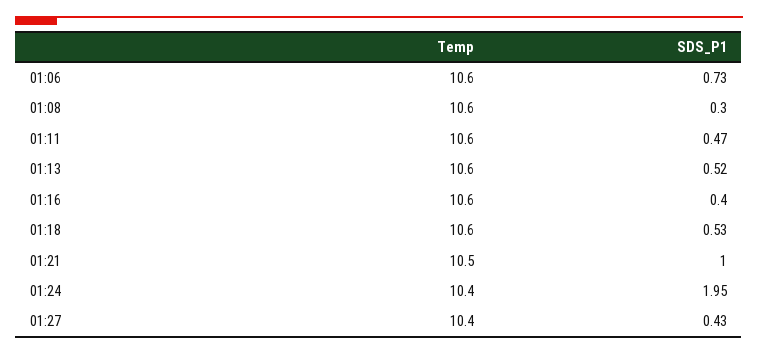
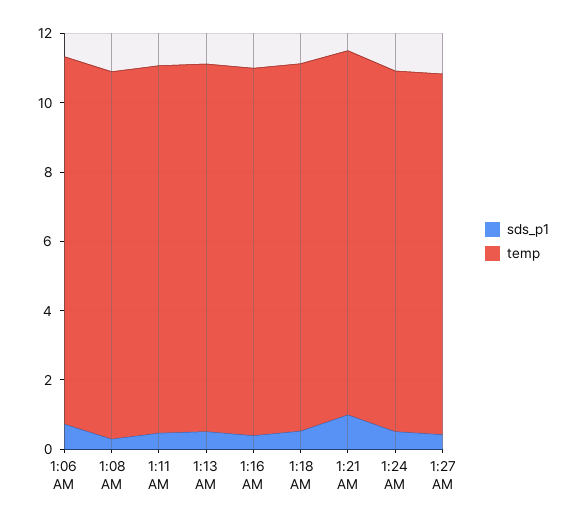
SDS_P1, 01:24: 1.95 -> 0.5

